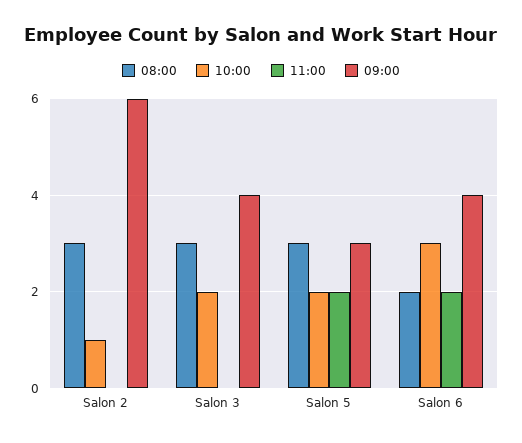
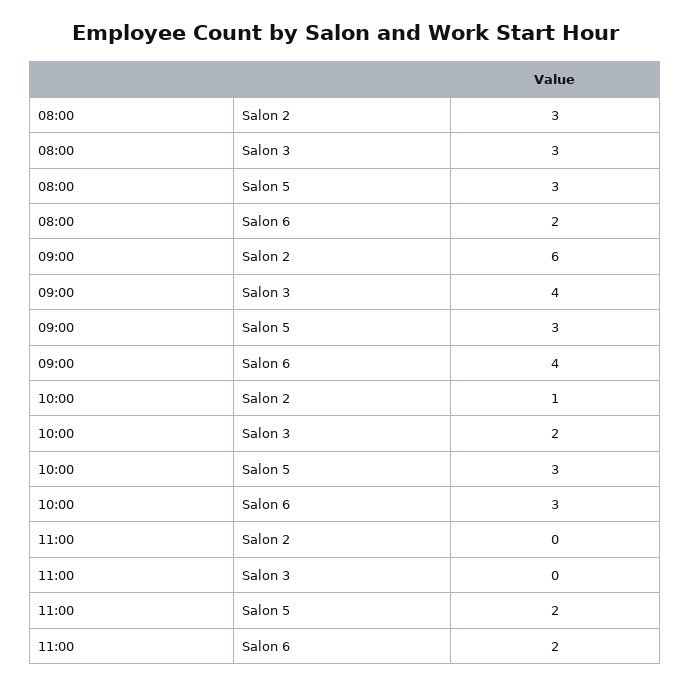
10:00, Salon 5: 2 -> 3

